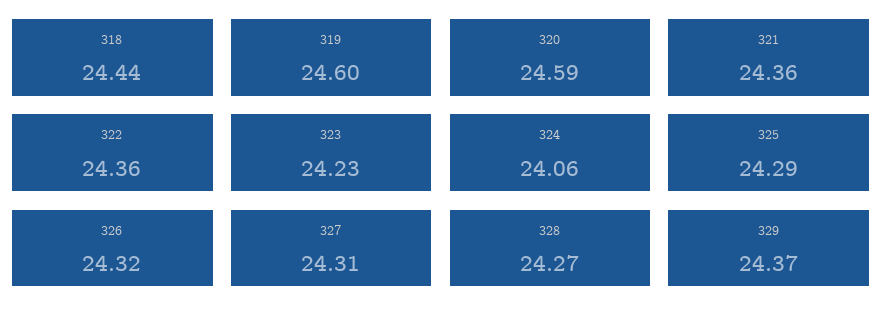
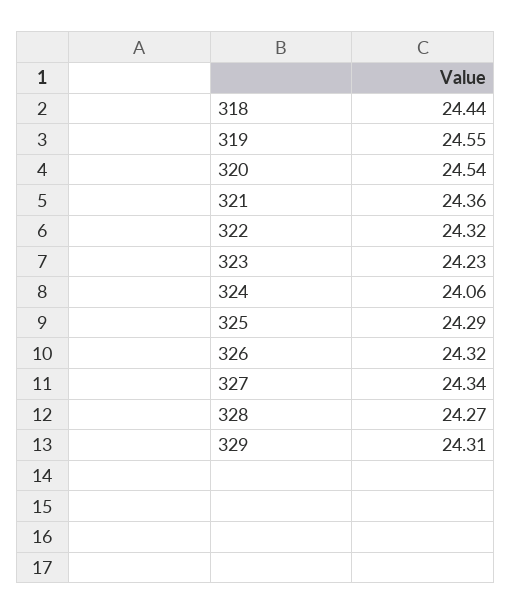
319: 24.6 -> 24.55
320: 24.59 -> 24.54
322: 24.36 -> 24.32
327: 24.31 -> 24.34
329: 24.37 -> 24.31

